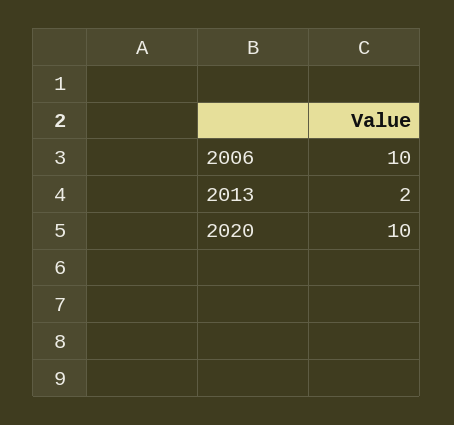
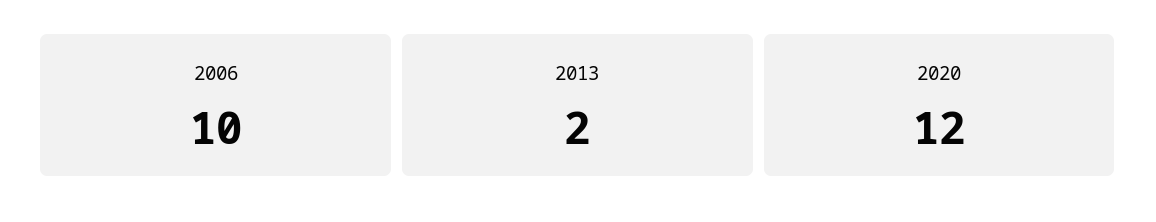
2020: 10 -> 12

